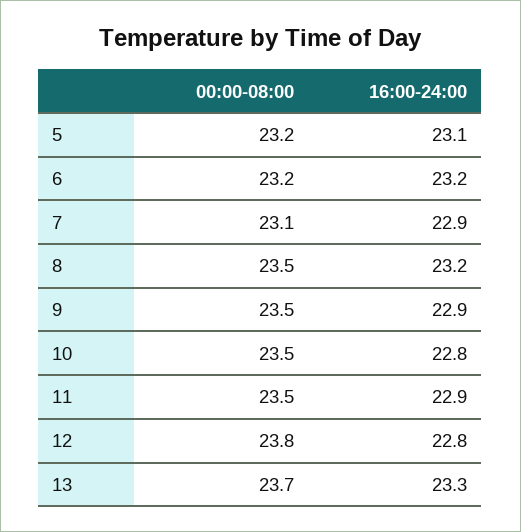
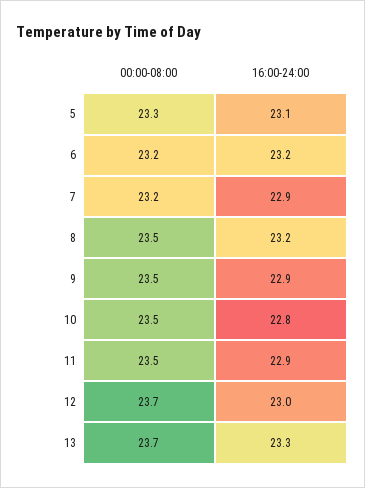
00:00-08:00, 5: 23.2 -> 23.3
00:00-08:00, 7: 23.1 -> 23.2
00:00-08:00, 12: 23.8 -> 23.7
16:00-24:00, 12: 22.8 -> 23

